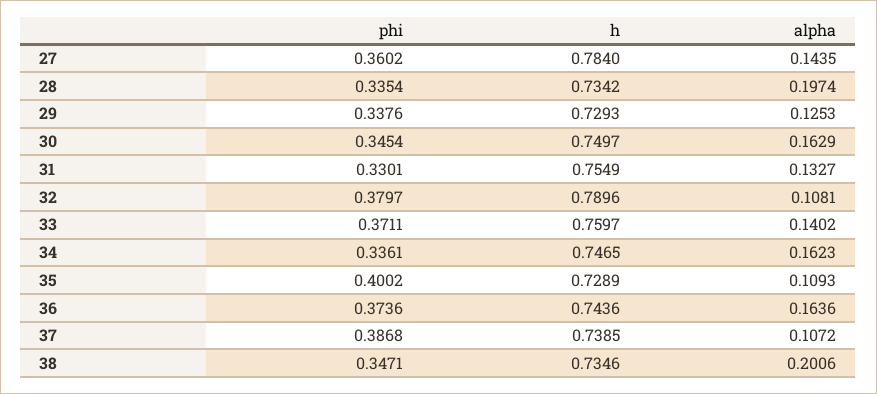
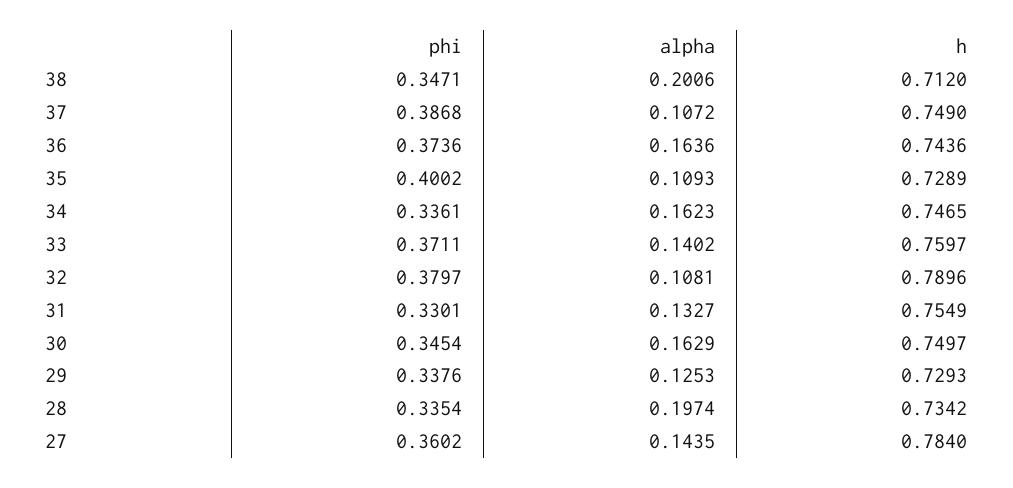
h, 37: 0.7385 -> 0.749
h, 38: 0.7346 -> 0.712

